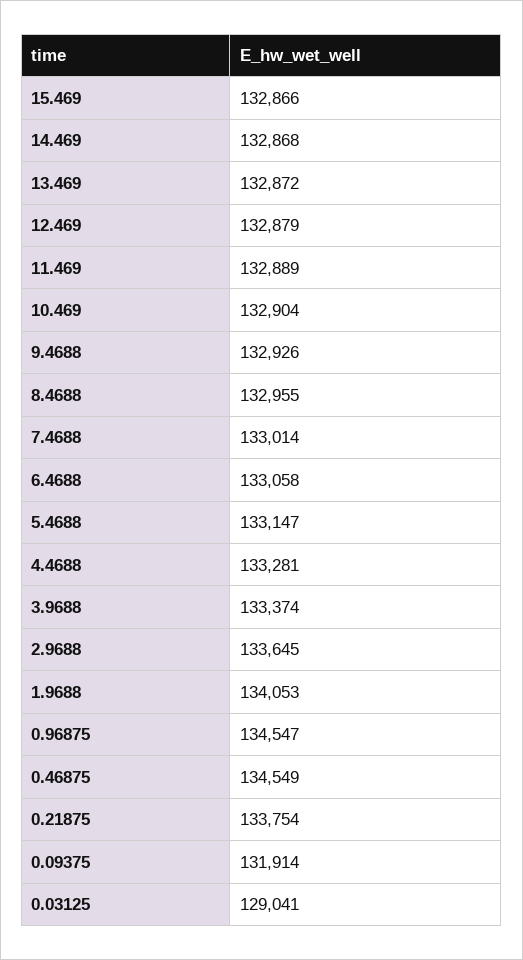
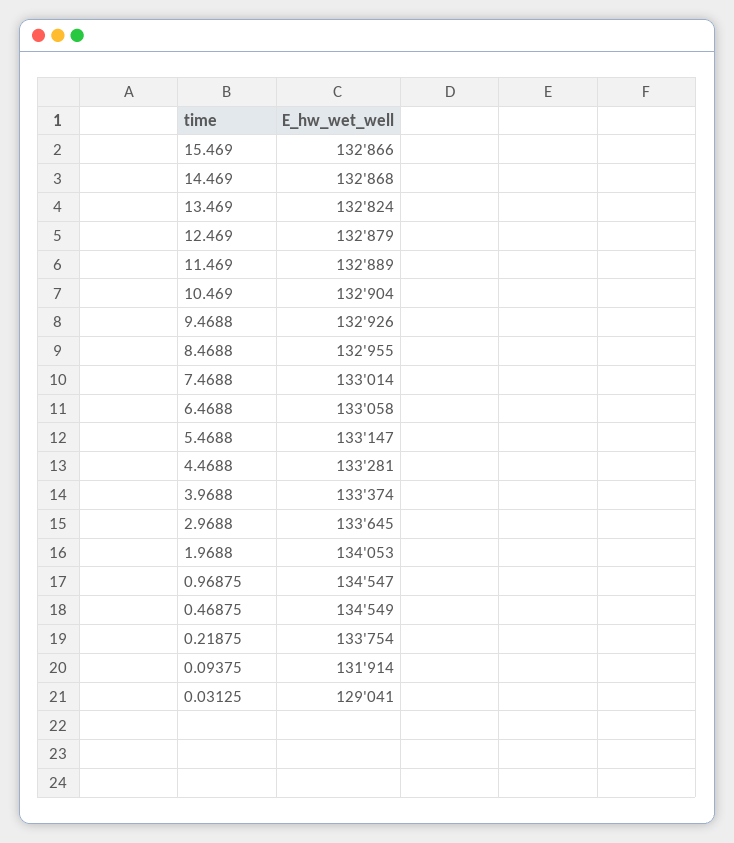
13.469: 132872 -> 132824

